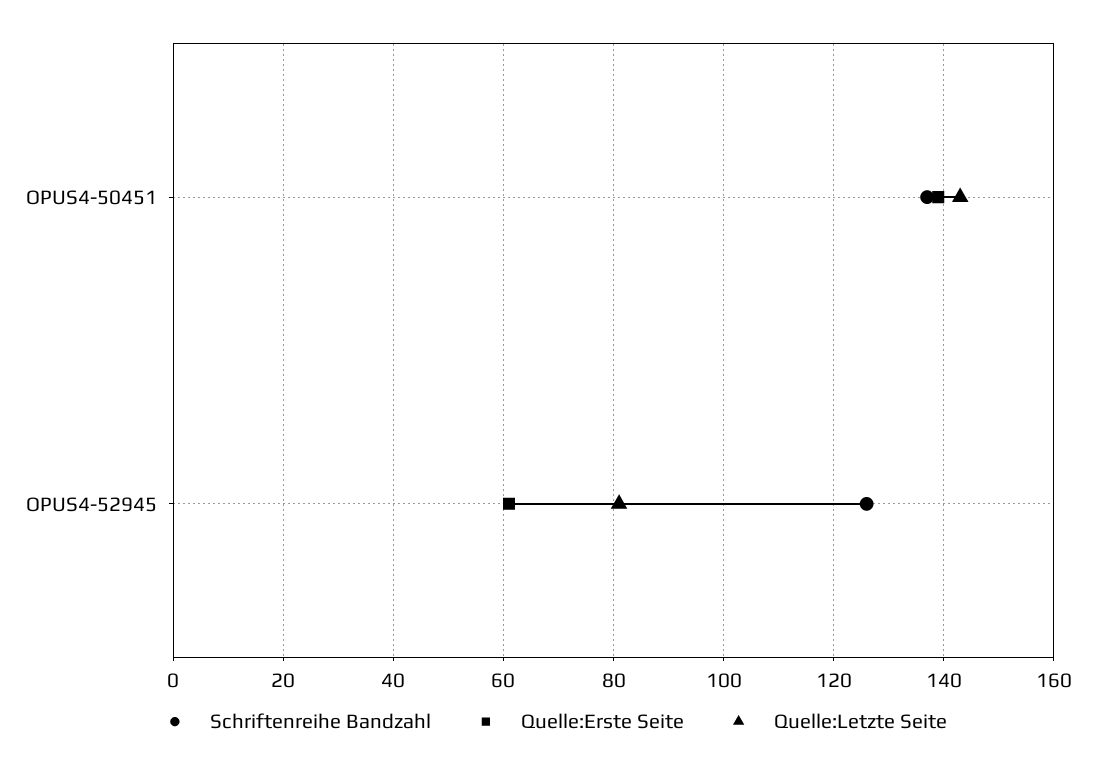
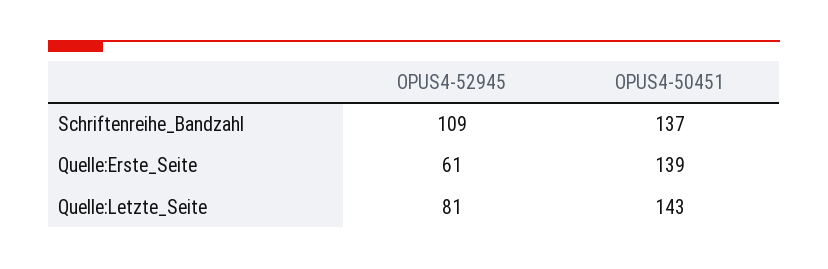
Schriftenreihe Bandzahl, OPUS4-52945: 125 -> 109

